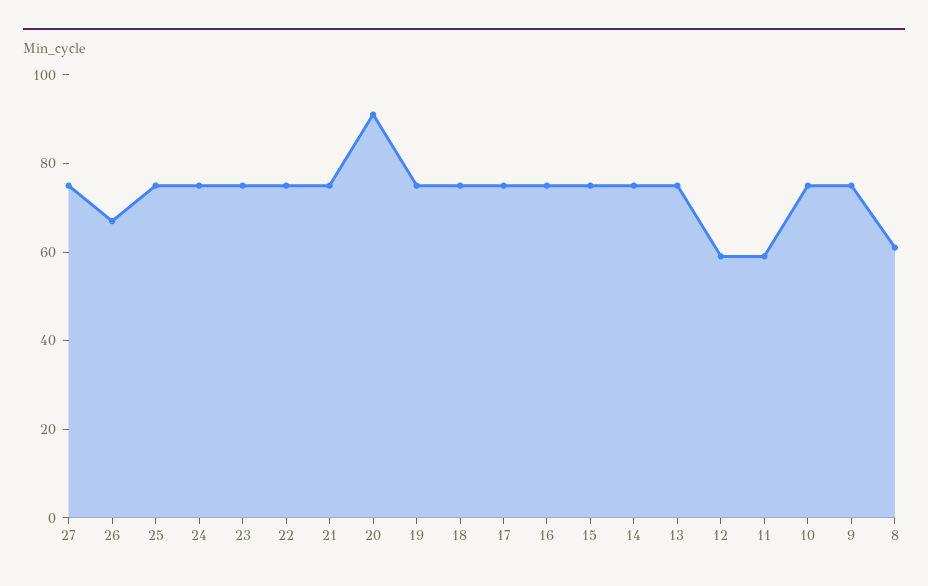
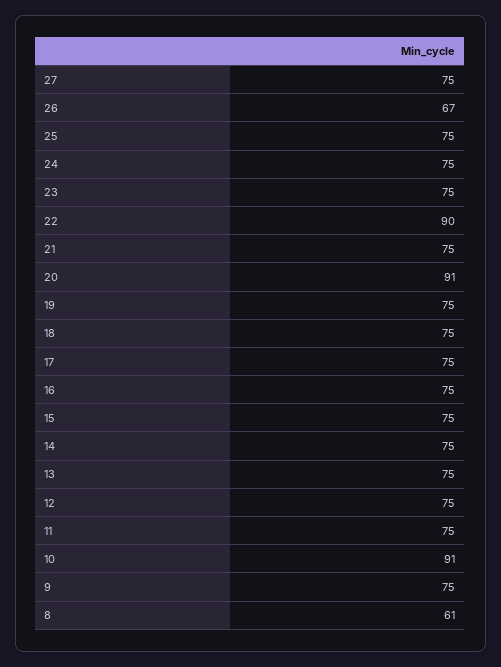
22: 75 -> 90
12: 60 -> 75
11: 60 -> 75
10: 75 -> 91

